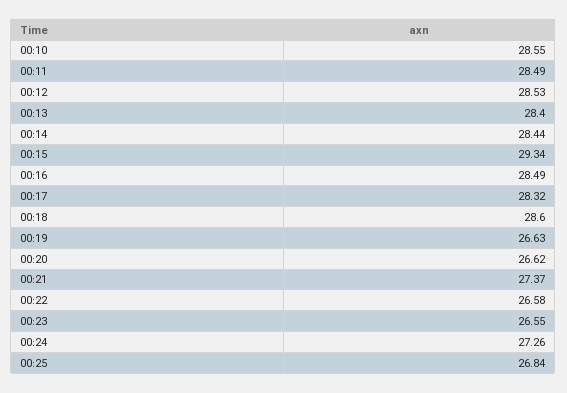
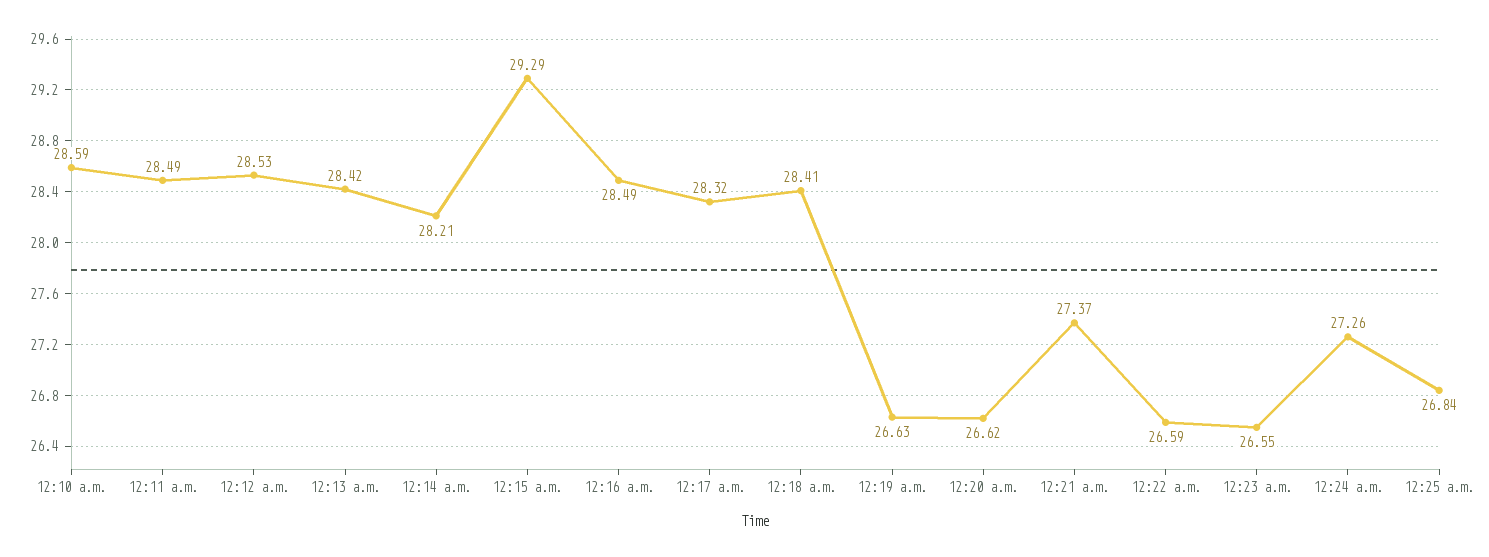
00:10: 28.55 -> 28.59
00:13: 28.4 -> 28.42
00:14: 28.44 -> 28.21
00:15: 29.34 -> 29.29
00:18: 28.6 -> 28.41
00:22: 26.58 -> 26.59

